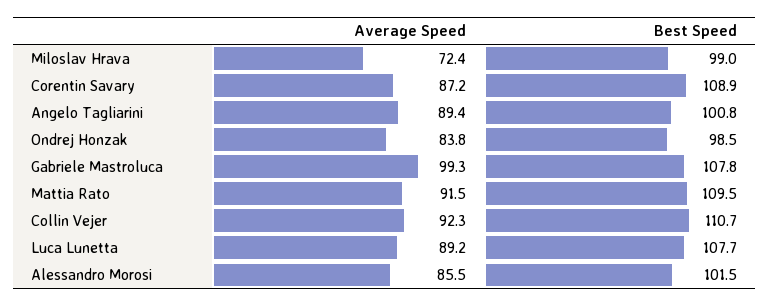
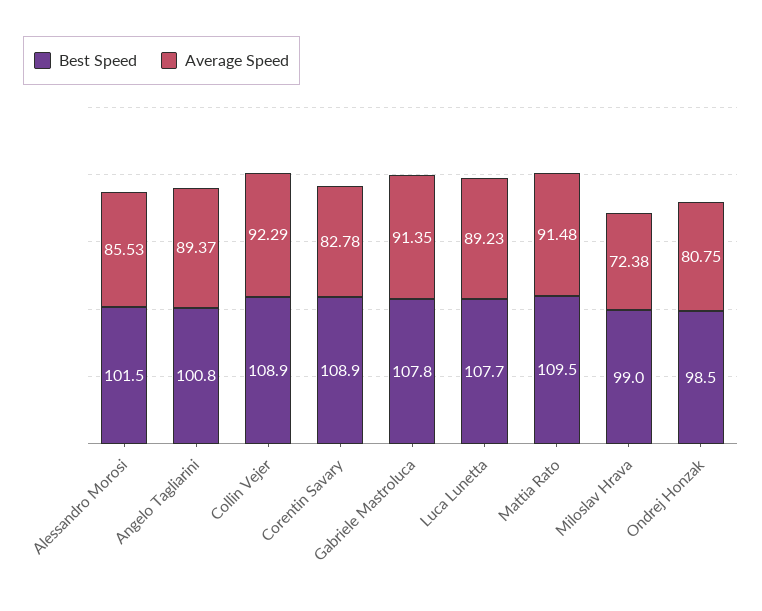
Average Speed, Corentin Savary: 87.2 -> 82.78
Average Speed, Ondrej Honzak: 83.8 -> 80.75
Average Speed, Gabriele Mastroluca: 99.3 -> 91.35
Best Speed, Collin Vejer: 110.7 -> 108.9

